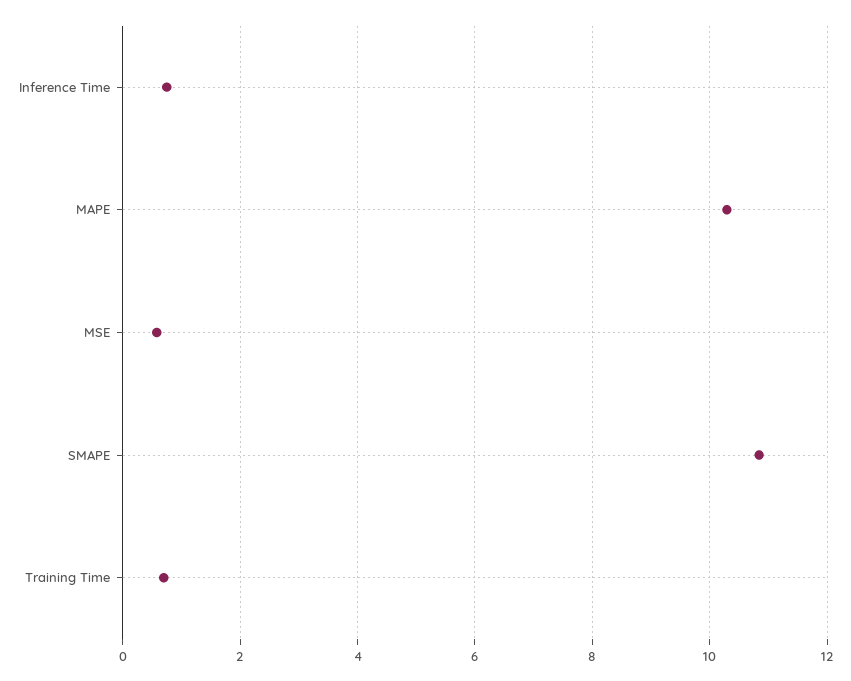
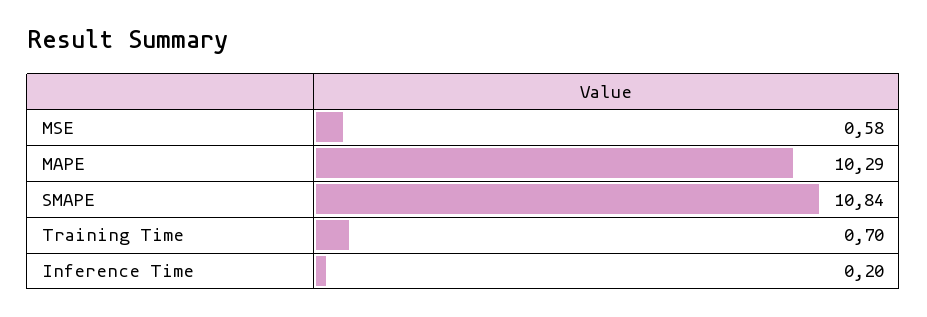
Inference Time: 0.8 -> 0.2

